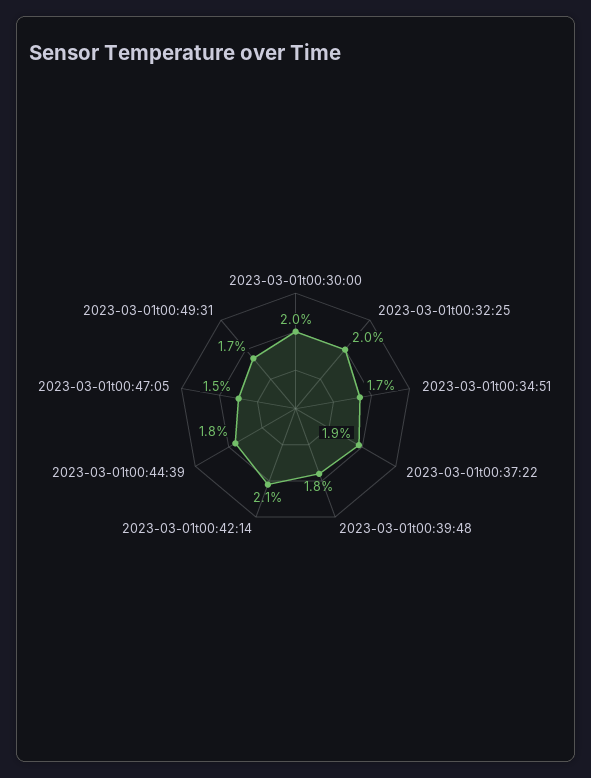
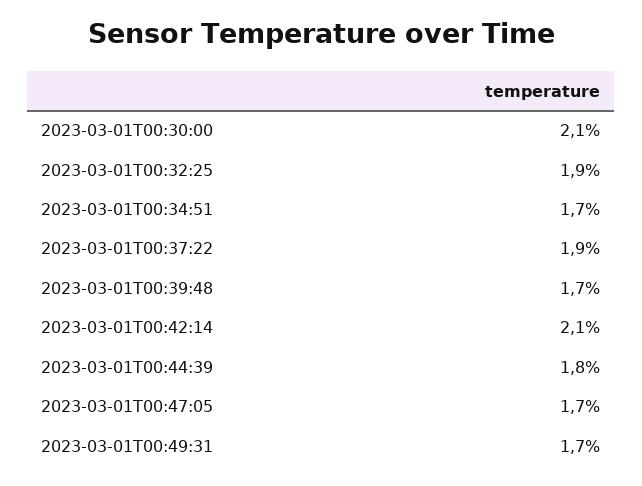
2023-03-01t00:30:00: 2 -> 2.1
2023-03-01t00:32:25: 2 -> 1.9
2023-03-01t00:39:48: 1.8 -> 1.7
2023-03-01t00:47:05: 1.5 -> 1.7

